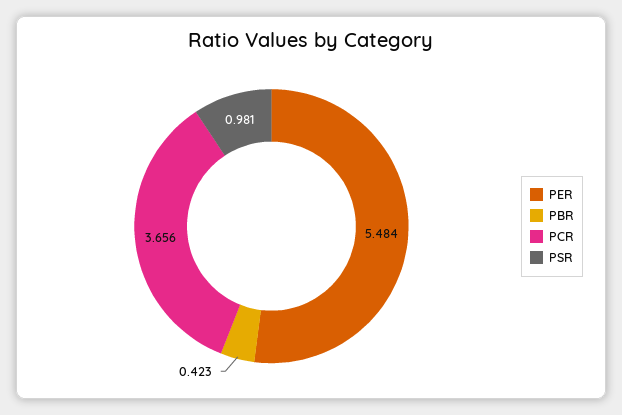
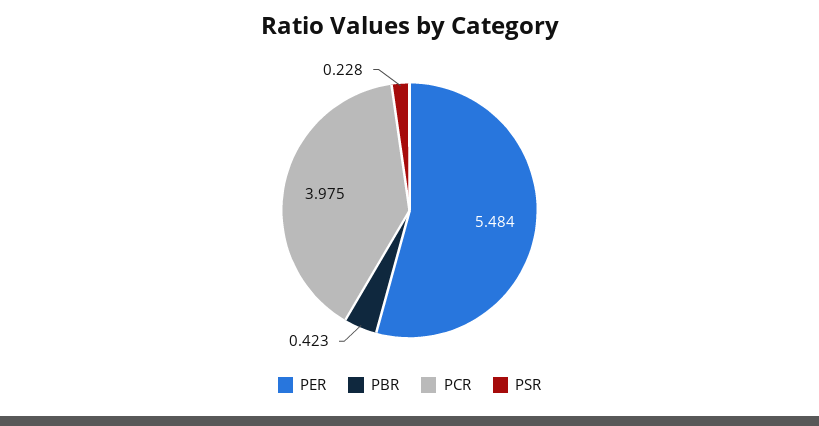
PCR: 3.656 -> 3.975
PSR: 0.981 -> 0.228

